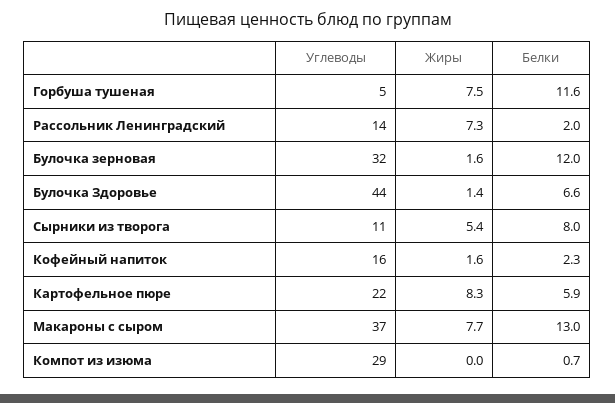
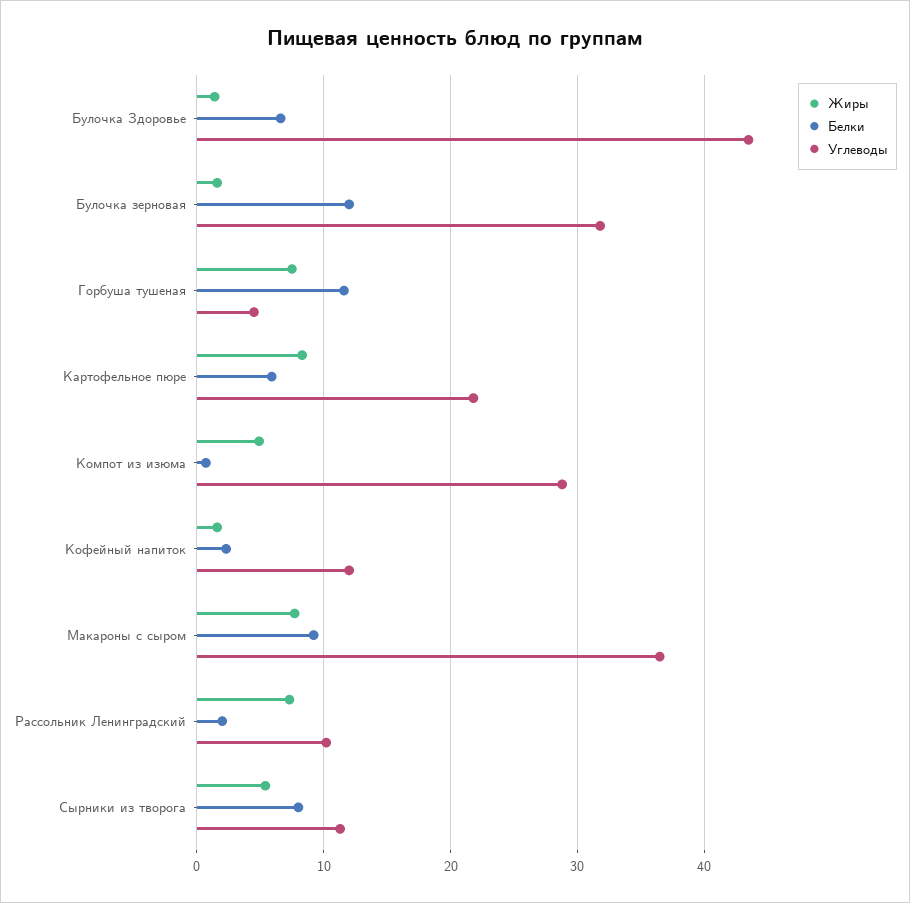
Углеводы, Рассольник Ленинградский: 14 -> 10
Углеводы, Кофейный напиток: 16 -> 12
Белки, Макароны с сыром: 13 -> 9
Жиры, Компот из изюма: 0 -> 5

